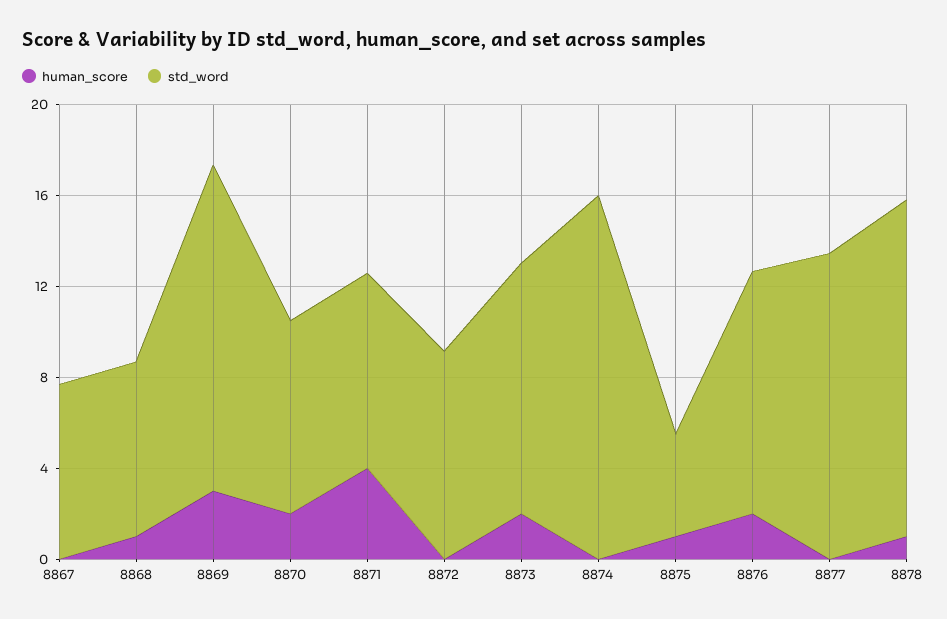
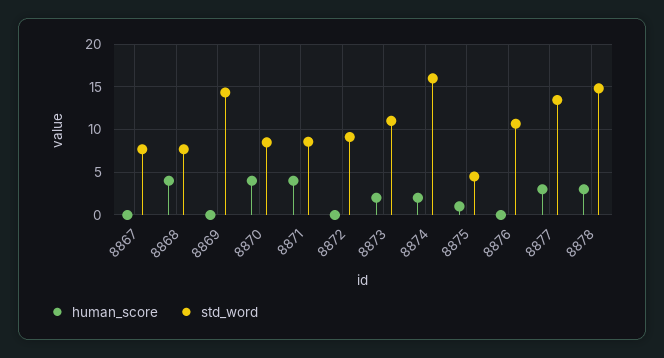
human_score, 8868: 1 -> 4
human_score, 8869: 3 -> 0
human_score, 8870: 2 -> 4
human_score, 8874: 0 -> 2
human_score, 8876: 2 -> 0
human_score, 8877: 0 -> 3
human_score, 8878: 1 -> 3

